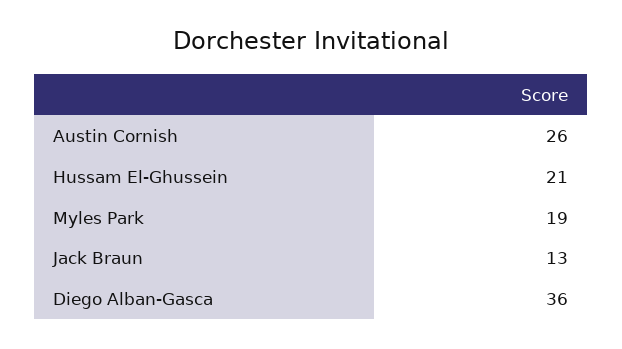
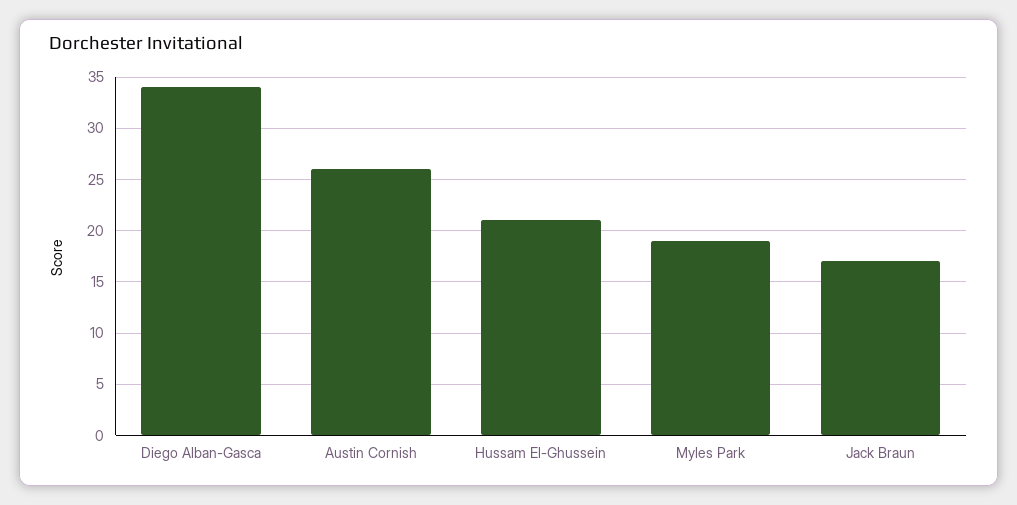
Jack Braun: 13 -> 17
Diego Alban-Gasca: 36 -> 34

